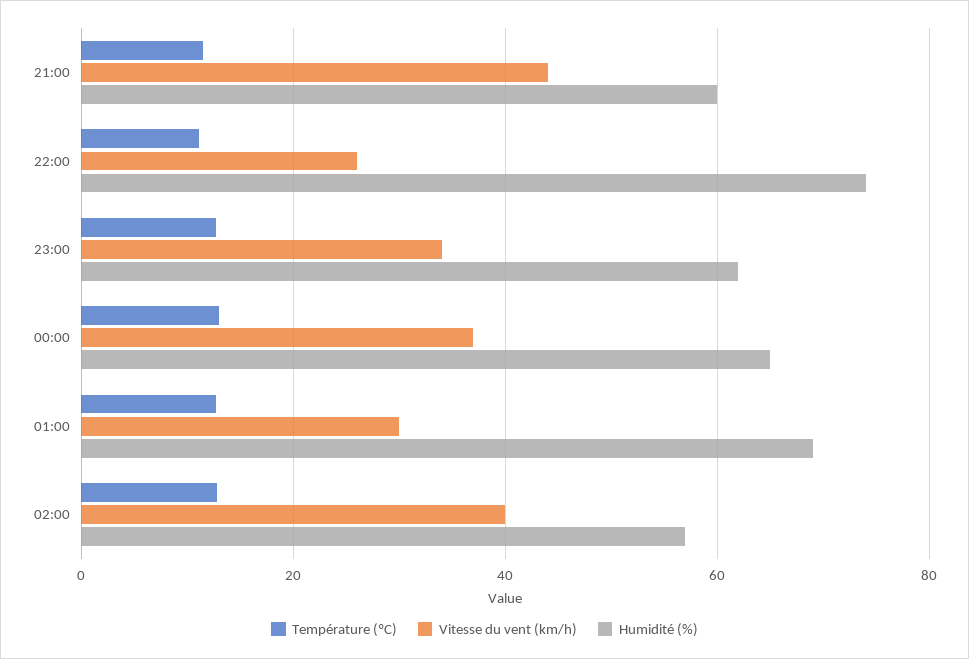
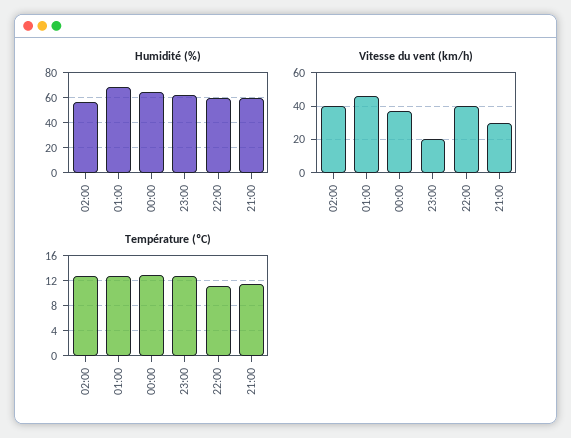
Vitesse du vent (km/h), 21:00: 44 -> 30
Vitesse du vent (km/h), 22:00: 26 -> 40
Humidité (%), 22:00: 74 -> 60
Vitesse du vent (km/h), 23:00: 34 -> 20
Vitesse du vent (km/h), 01:00: 30 -> 45

